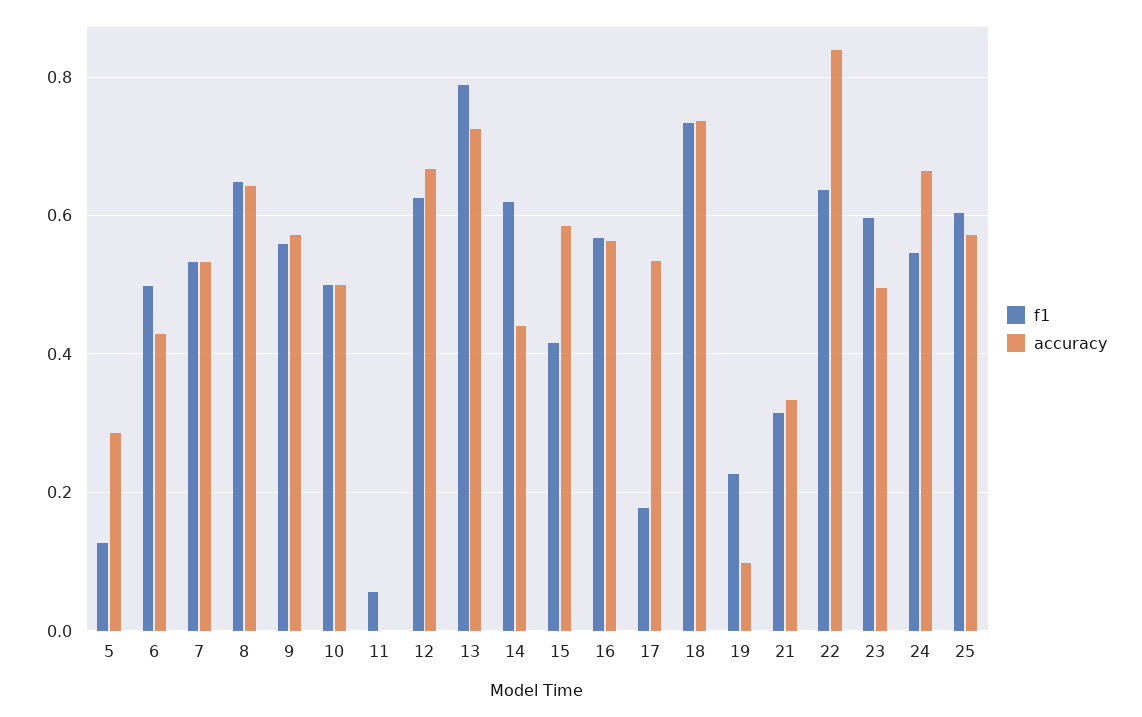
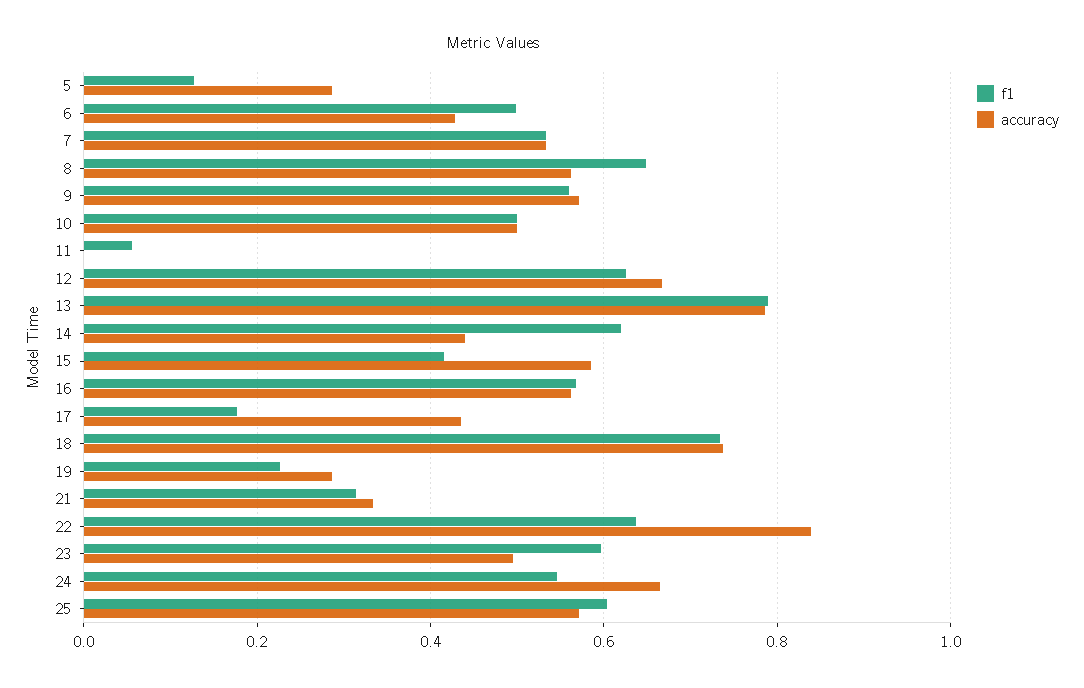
accuracy, 8: 0.64 -> 0.56
accuracy, 13: 0.72 -> 0.78
accuracy, 17: 0.54 -> 0.44
accuracy, 19: 0.1 -> 0.28

